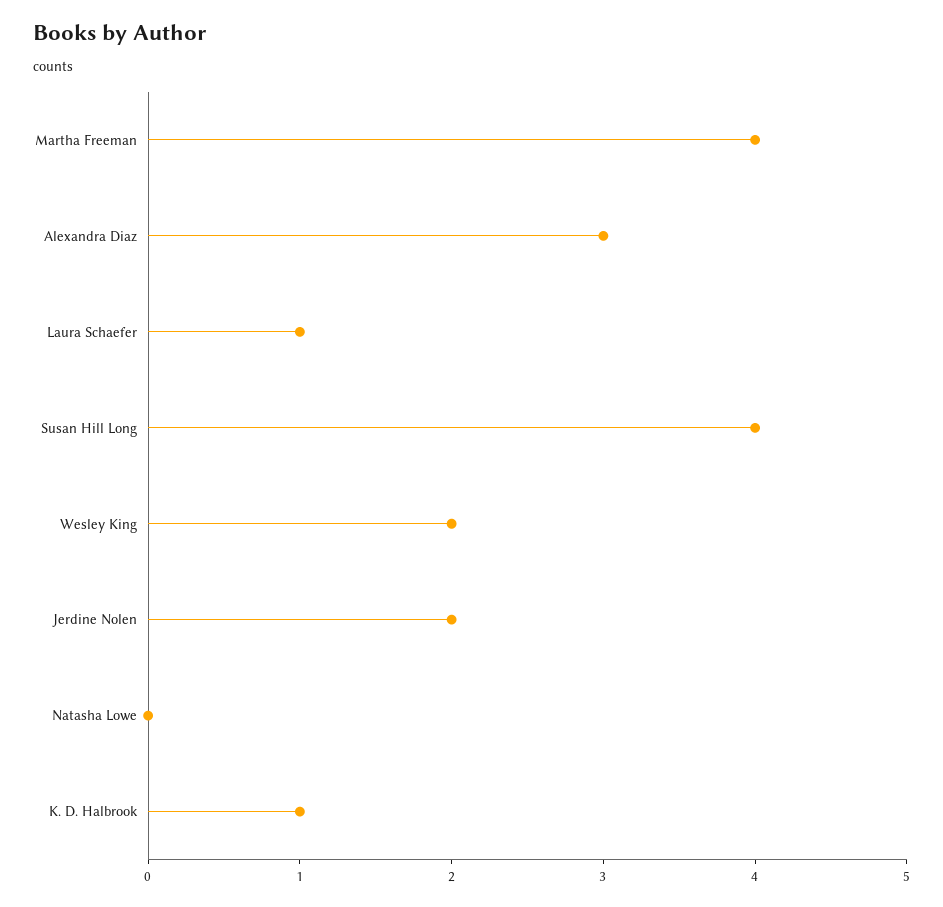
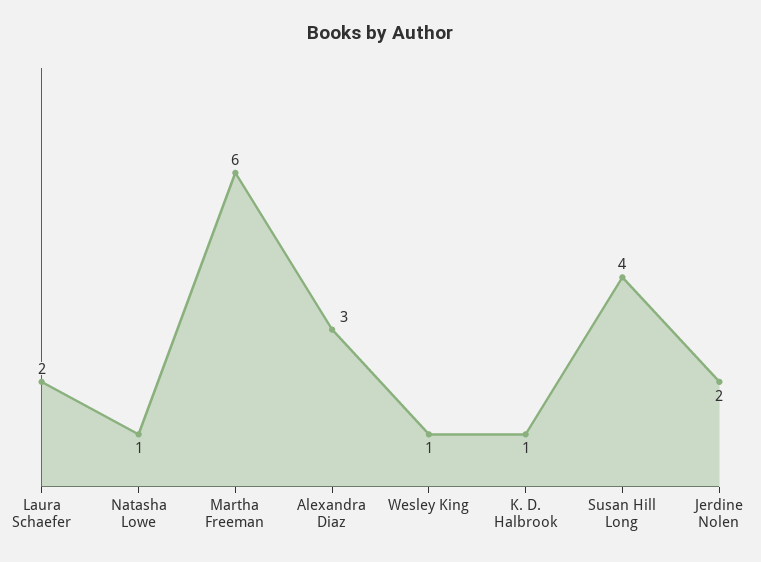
Martha Freeman: 4 -> 6
Laura Schaefer: 1 -> 2
Wesley King: 2 -> 1
Natasha Lowe: 0 -> 1

